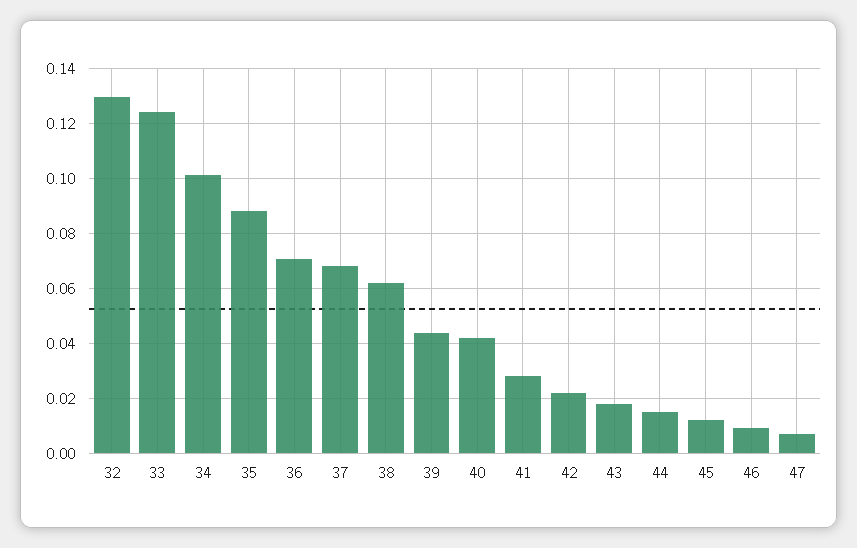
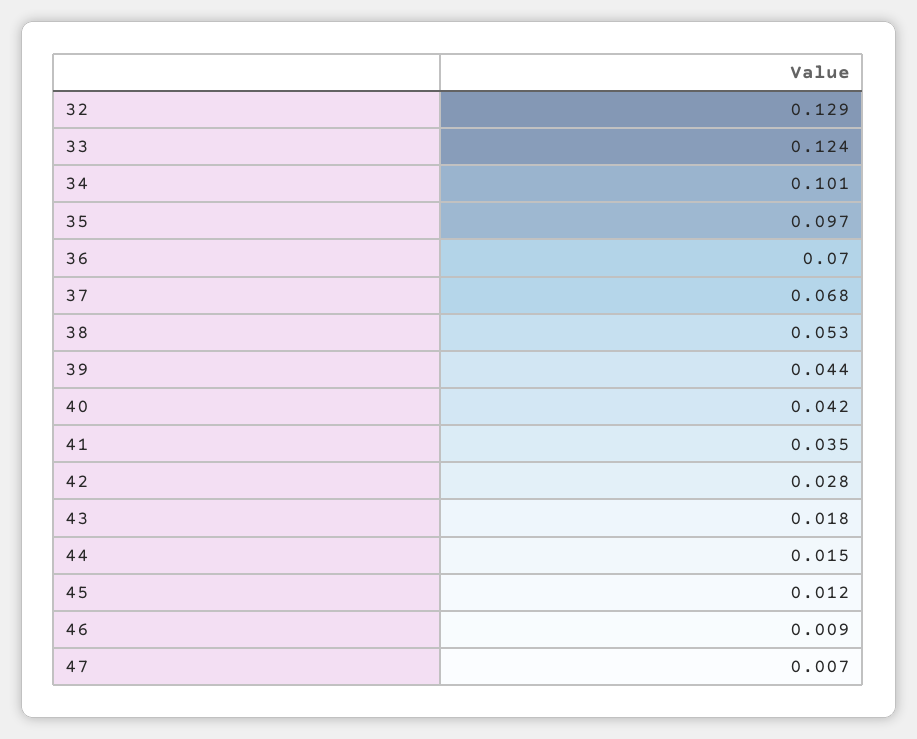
35: 0.0875 -> 0.097
38: 0.0625 -> 0.053
41: 0.0275 -> 0.035
42: 0.0225 -> 0.028

